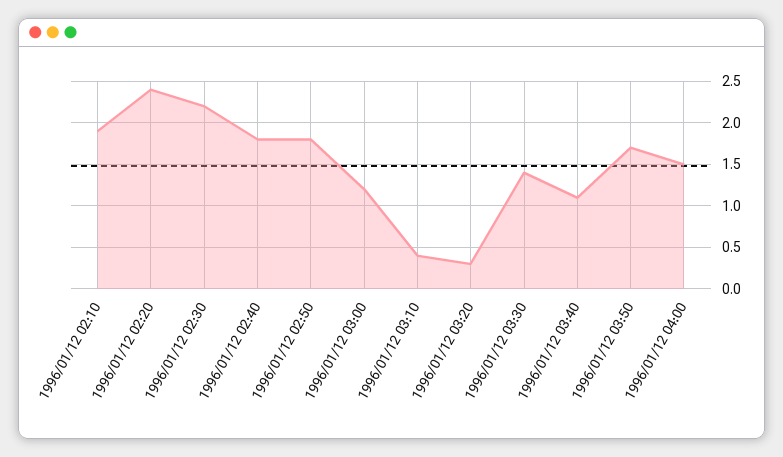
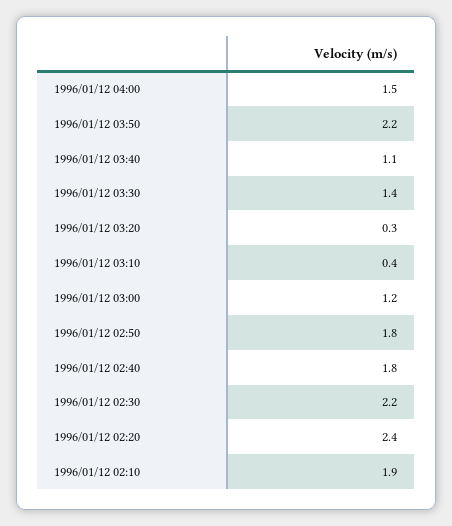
1996/01/12 03:50: 1.7 -> 2.2

